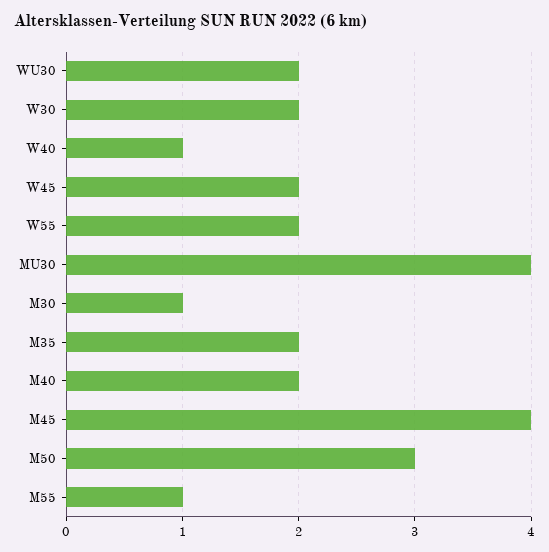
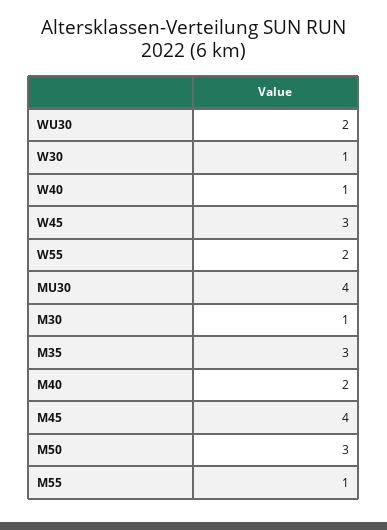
W30: 2 -> 1
W45: 2 -> 3
M35: 2 -> 3

